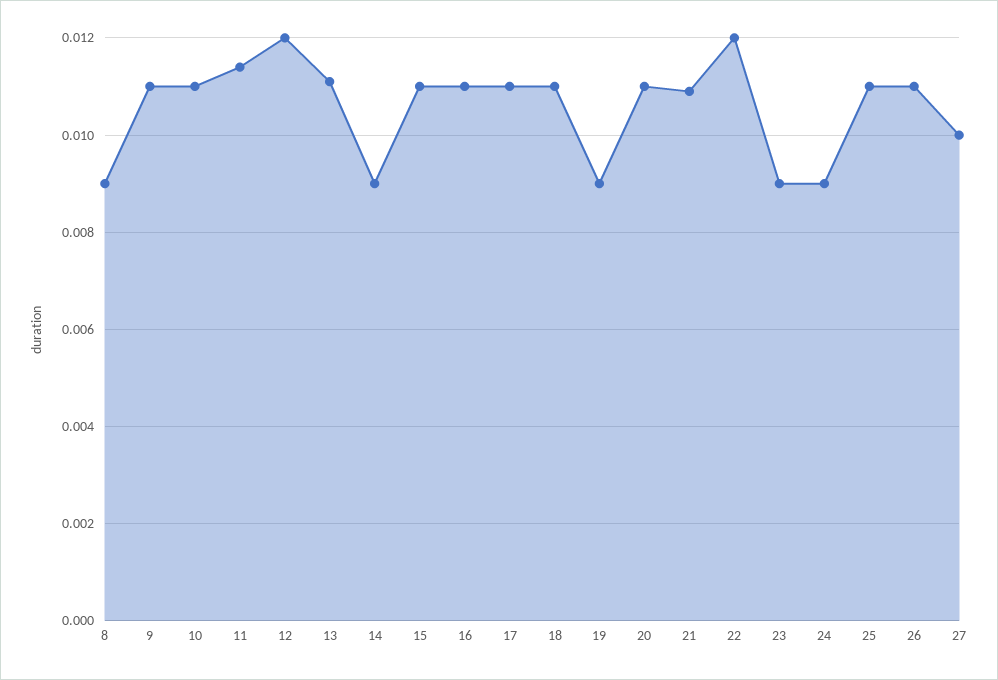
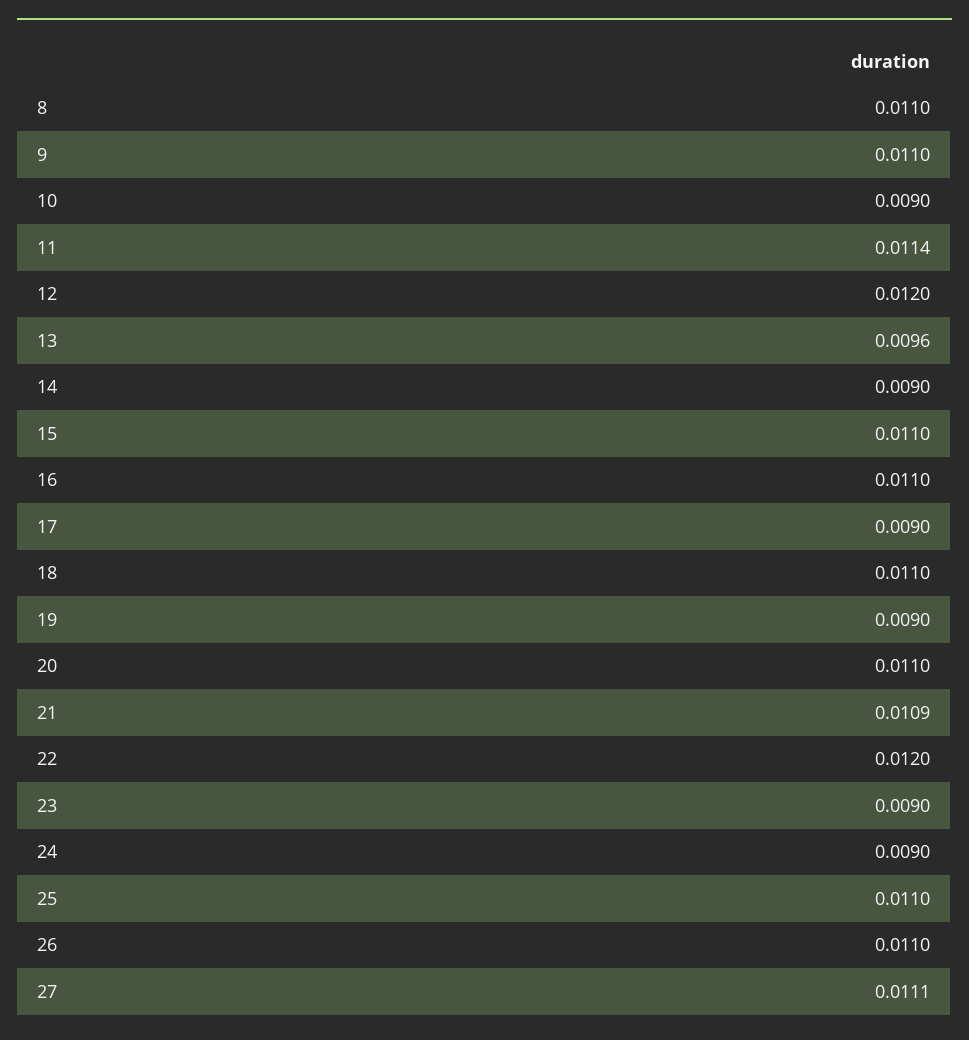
8: 0.009 -> 0.011
10: 0.011 -> 0.009
13: 0.011 -> 0.0096
17: 0.011 -> 0.009
27: 0.01 -> 0.0111

